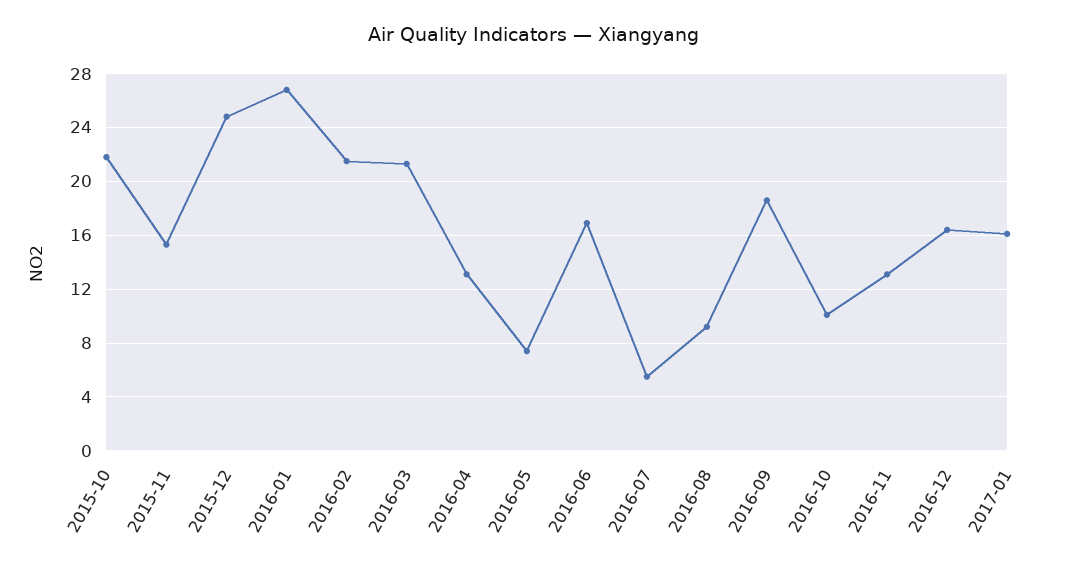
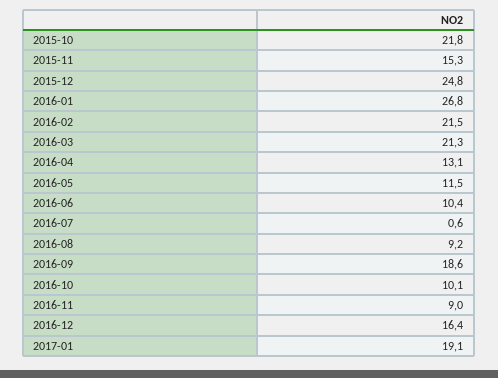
2016-05: 7.5 -> 11.5
2016-06: 17 -> 10.4
2016-07: 5.5 -> 0.6
2016-11: 13 -> 9
2017-01: 16 -> 19.1

